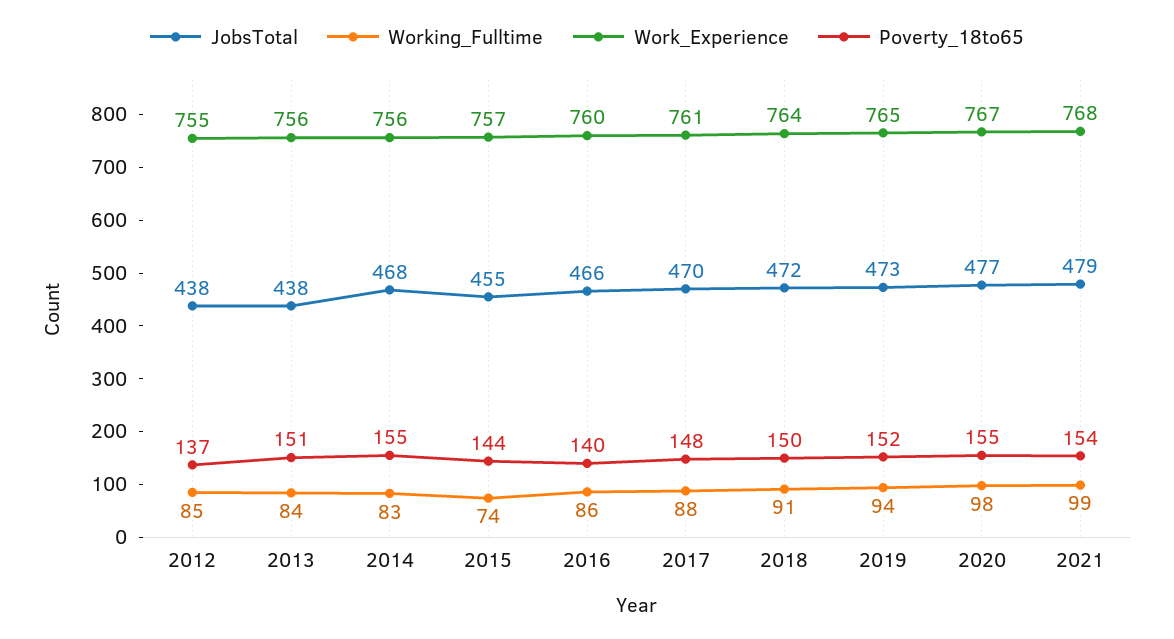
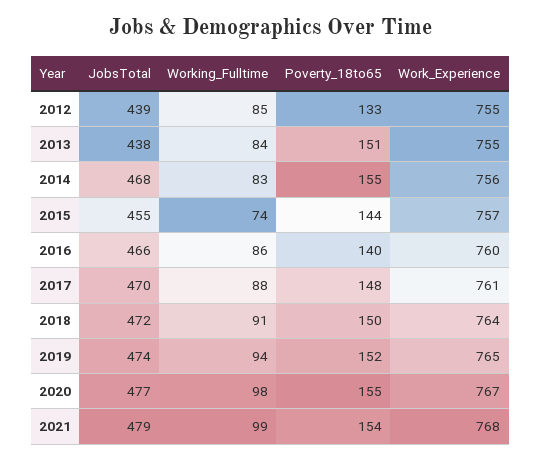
JobsTotal, 2012: 438 -> 439
Poverty_18to65, 2012: 137 -> 133
Work_Experience, 2013: 756 -> 755
JobsTotal, 2019: 473 -> 474

